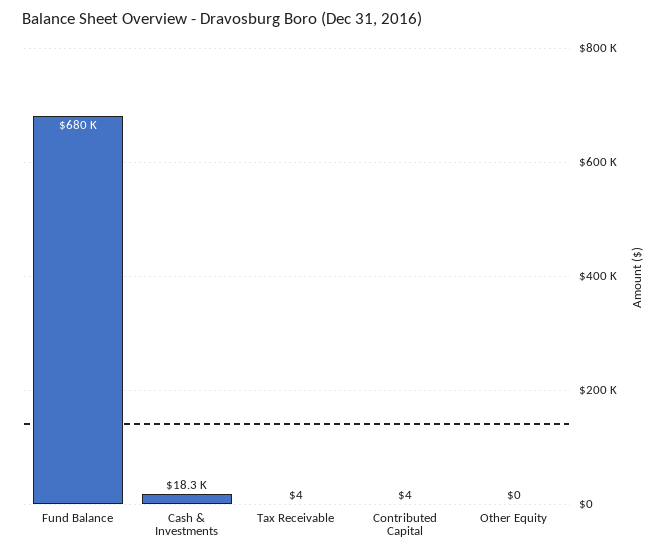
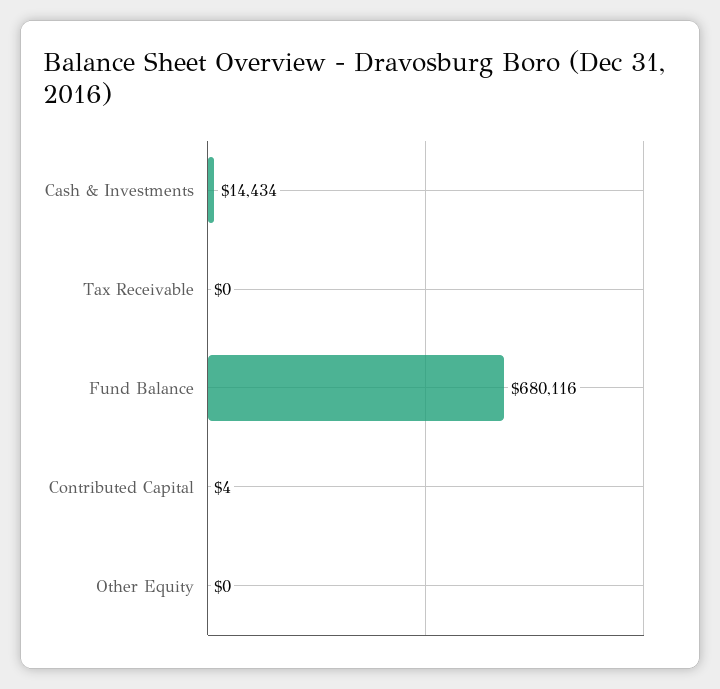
Cash & Investments: 18300 -> 14434
Tax Receivable: 4 -> 0

